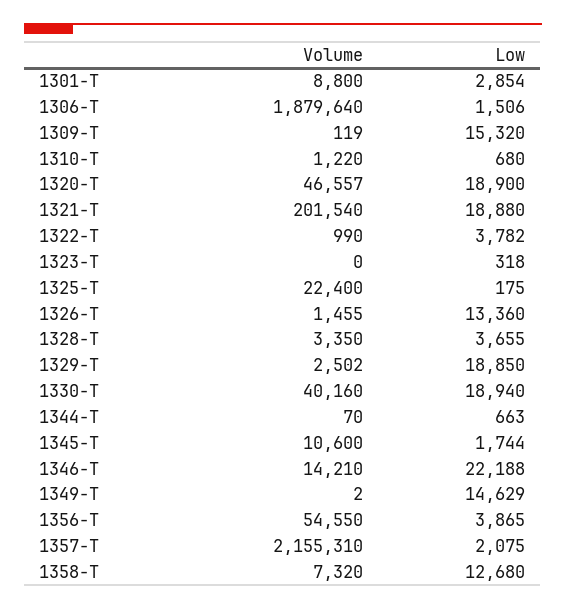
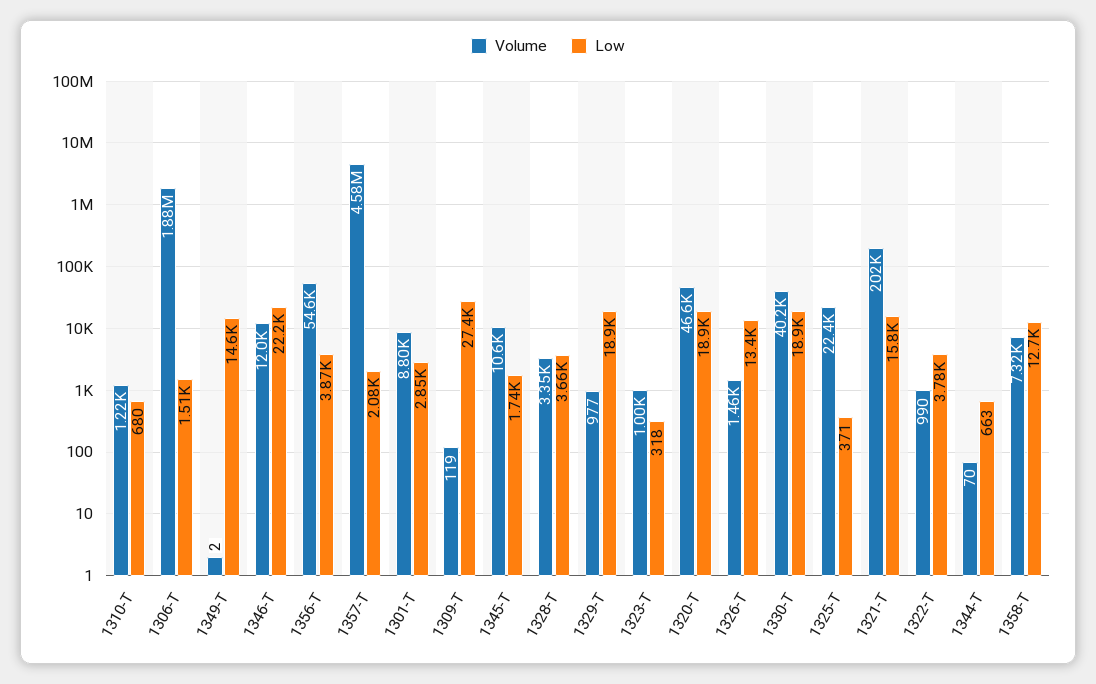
Low, 1309-T: 15320 -> 27400
Low, 1321-T: 18880 -> 15800
Volume, 1323-T: 0 -> 1000
Low, 1325-T: 175 -> 371
Volume, 1329-T: 2502 -> 977
Volume, 1346-T: 14210 -> 12000
Volume, 1357-T: 2155310 -> 4580000

